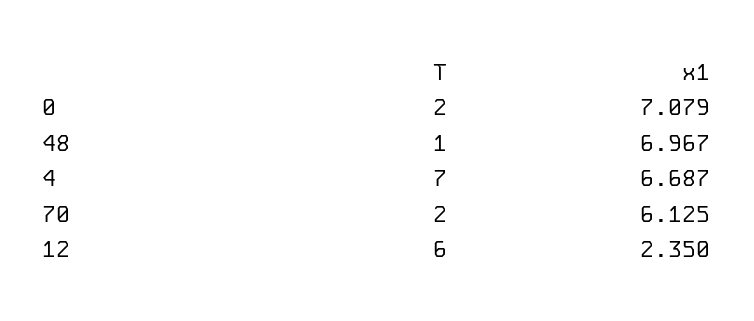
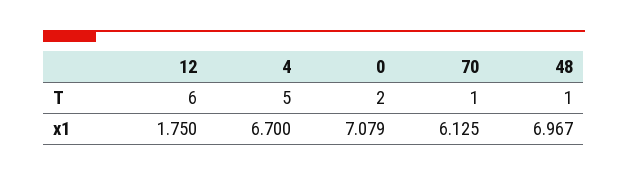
T, 4: 7 -> 5
x1, 4: 6.687 -> 6.7
T, 70: 2 -> 1
x1, 12: 2.35 -> 1.75

